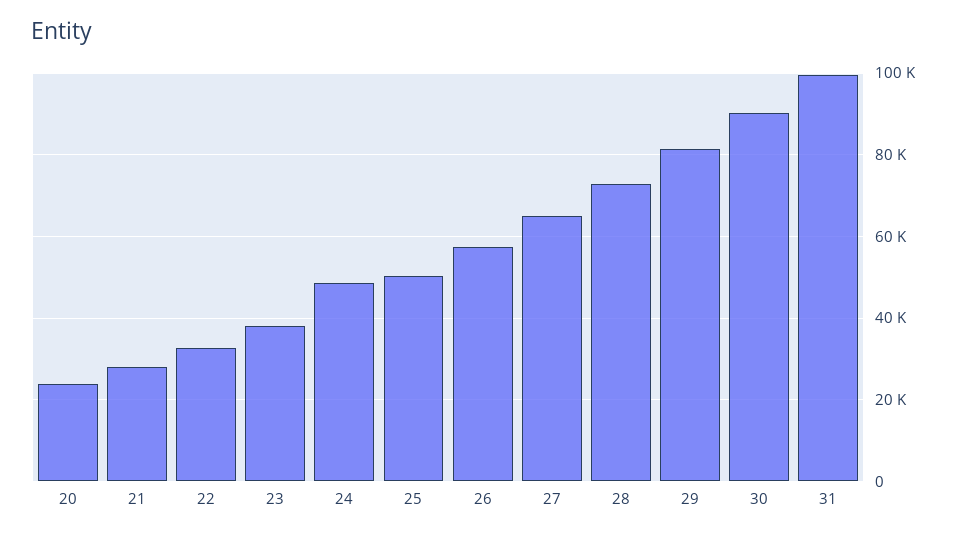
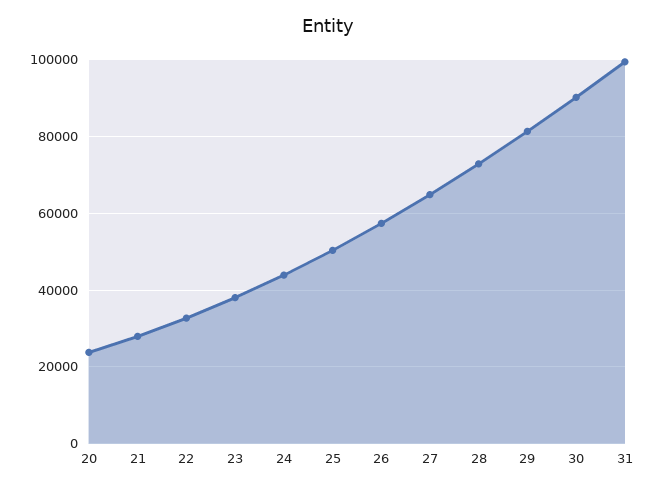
24: 48000 -> 44000

